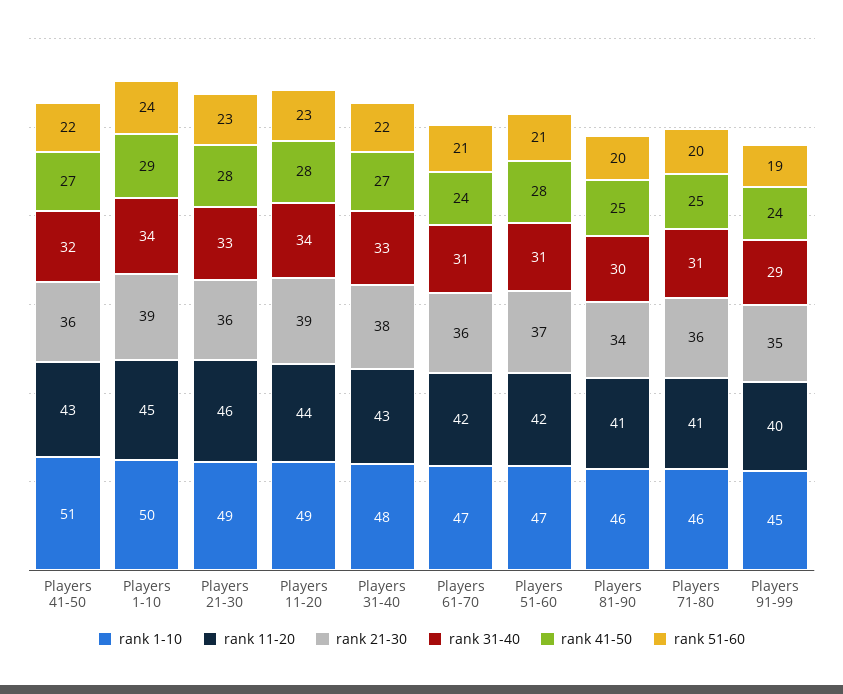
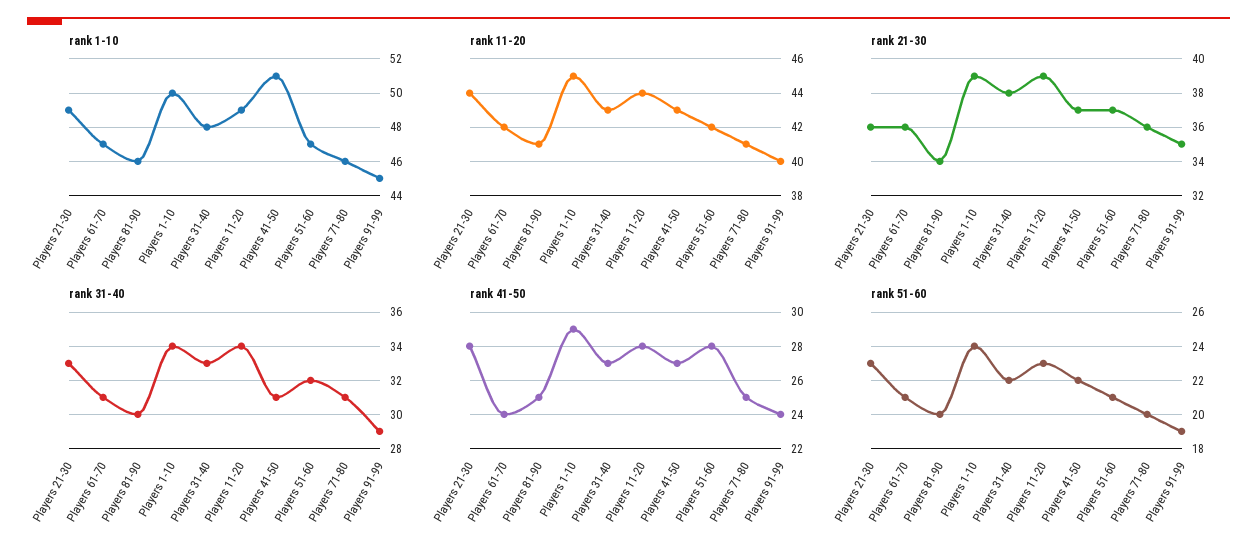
rank 21-30, Players 41-50: 36 -> 37
rank 31-40, Players 41-50: 32 -> 31
rank 11-20, Players 21-30: 46 -> 44
rank 31-40, Players 51-60: 31 -> 32

